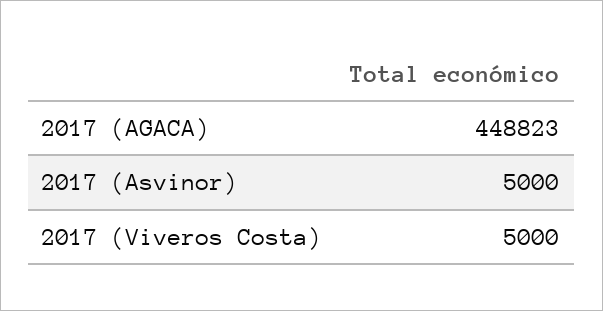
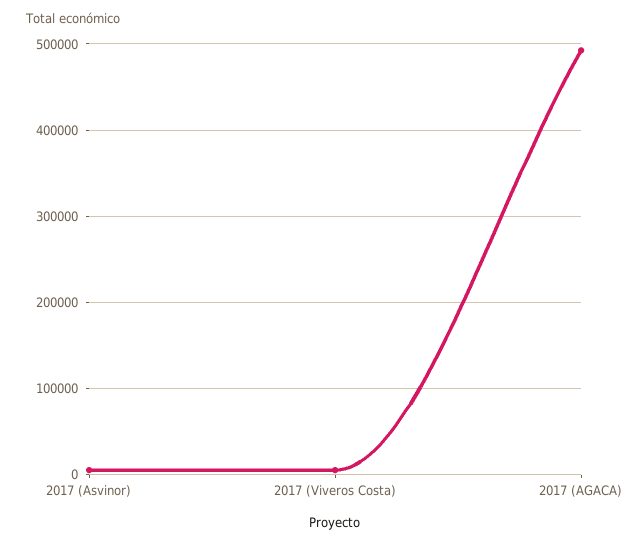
2017 (AGACA): 448823 -> 490000

